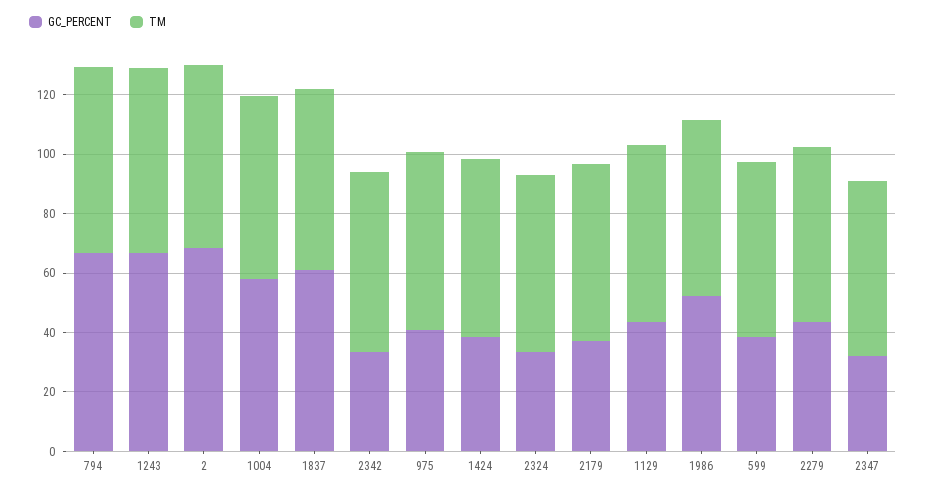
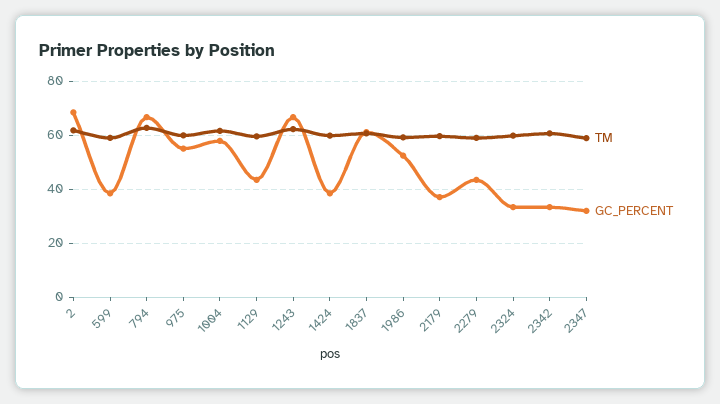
GC_PERCENT, 975: 40 -> 55

